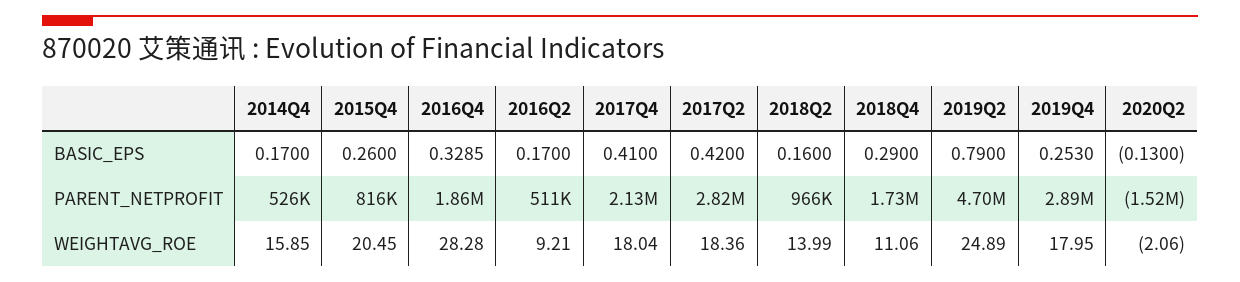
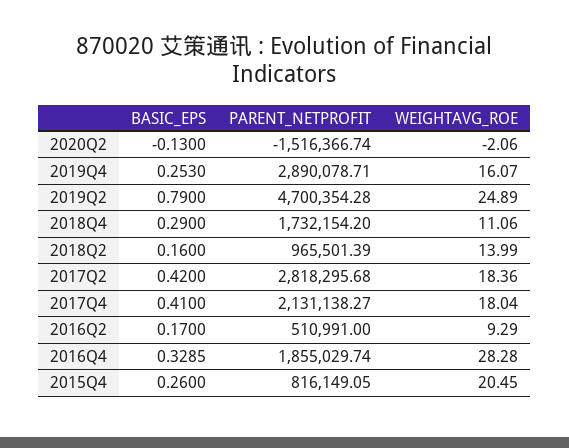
2014Q4, BASIC_EPS: 0.17 -> none
2014Q4, PARENT_NETPROFIT: 526000 -> none
2014Q4, WEIGHTAVG_ROE: 15.85 -> none
2016Q2, WEIGHTAVG_ROE: 9.21 -> 9.29
2019Q4, WEIGHTAVG_ROE: 17.95 -> 16.07

